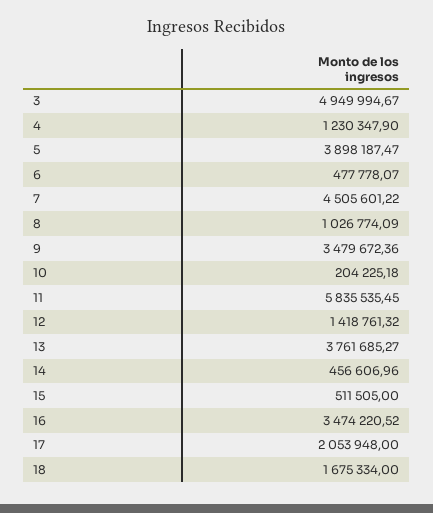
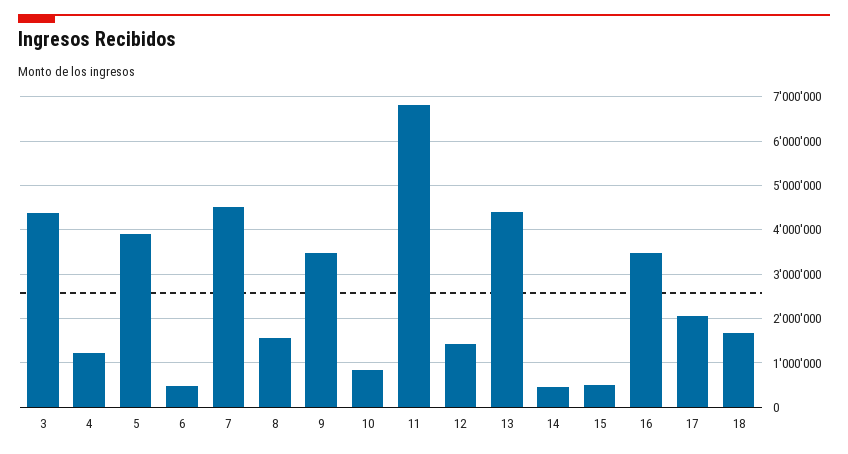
3: 4949994.67 -> 4400000
8: 1026774.09 -> 1600000
10: 204225.18 -> 800000
11: 5835535.45 -> 6800000
13: 3761685.27 -> 4400000

